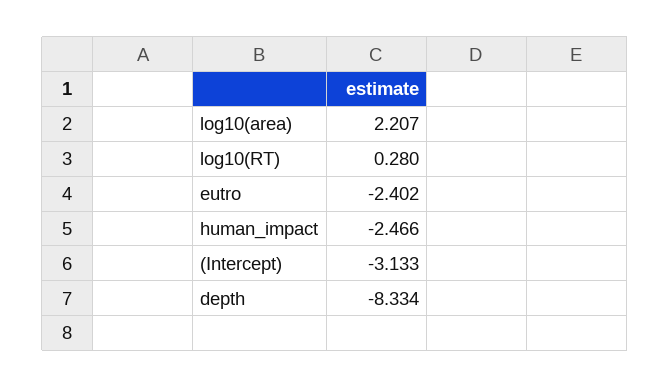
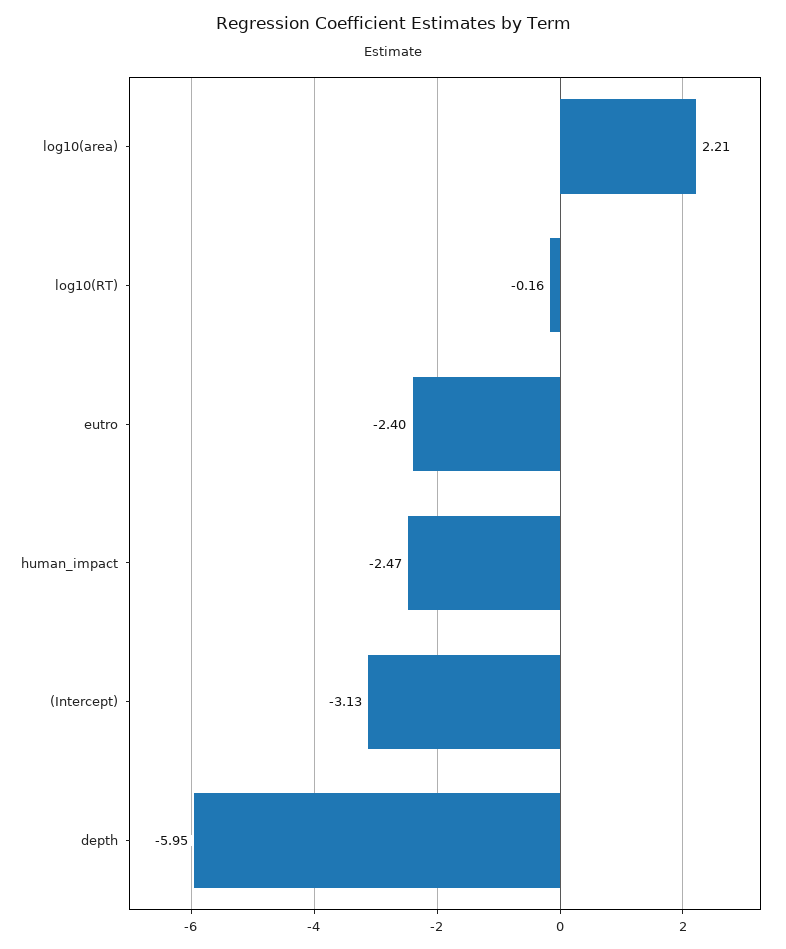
log10(RT): 0.28 -> -0.16
depth: -8.334 -> -5.95

